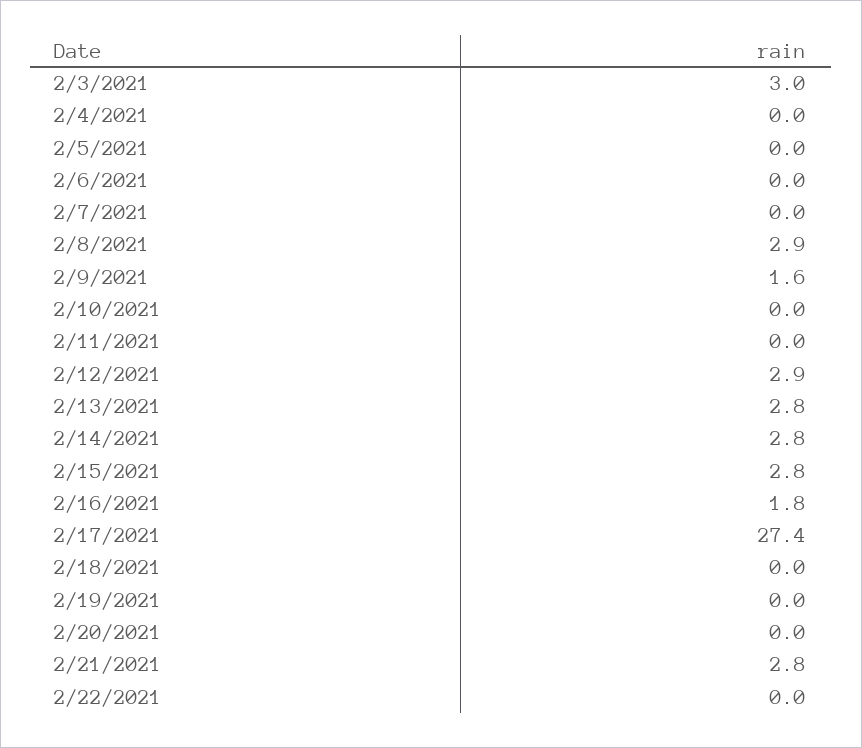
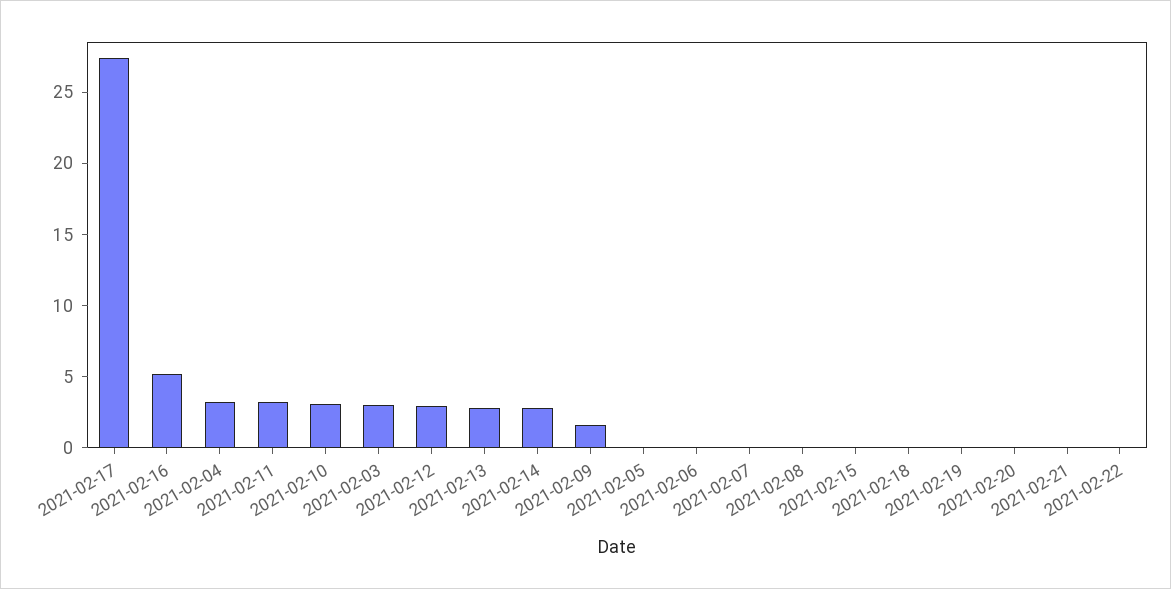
2/4/2021: 0 -> 3
2/8/2021: 2.9 -> 0
2/10/2021: 0 -> 3
2/11/2021: 0 -> 3
2/15/2021: 2.8 -> 0
2/16/2021: 1.8 -> 5
2/21/2021: 2.8 -> 0

